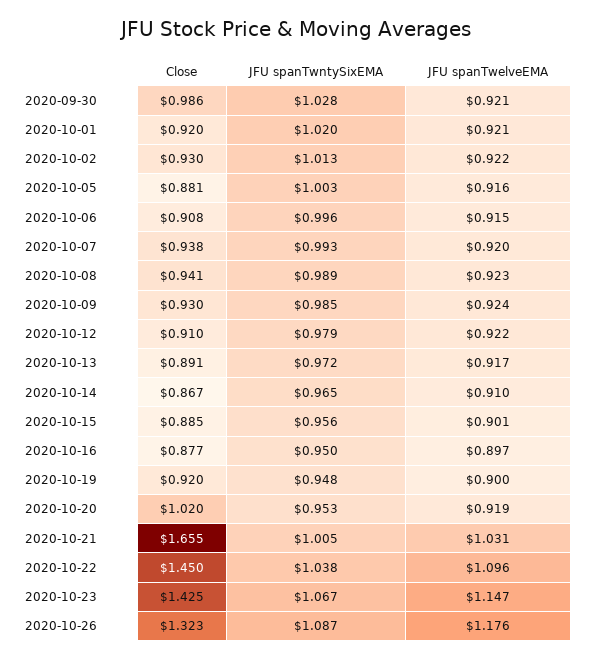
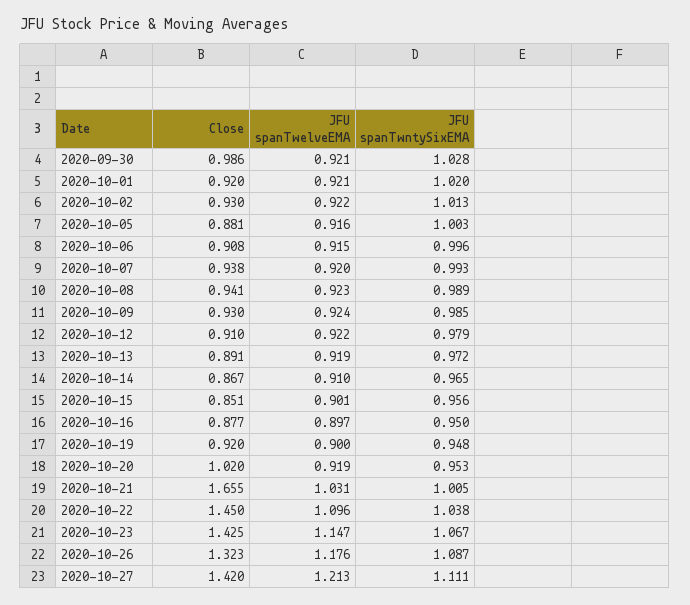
JFU spanTwelveEMA, 2020-10-13: 0.917 -> 0.919
Close, 2020-10-15: 0.885 -> 0.851
Close, 2020-10-27: none -> 1.42
JFU spanTwelveEMA, 2020-10-27: none -> 1.213
JFU spanTwntySixEMA, 2020-10-27: none -> 1.111

